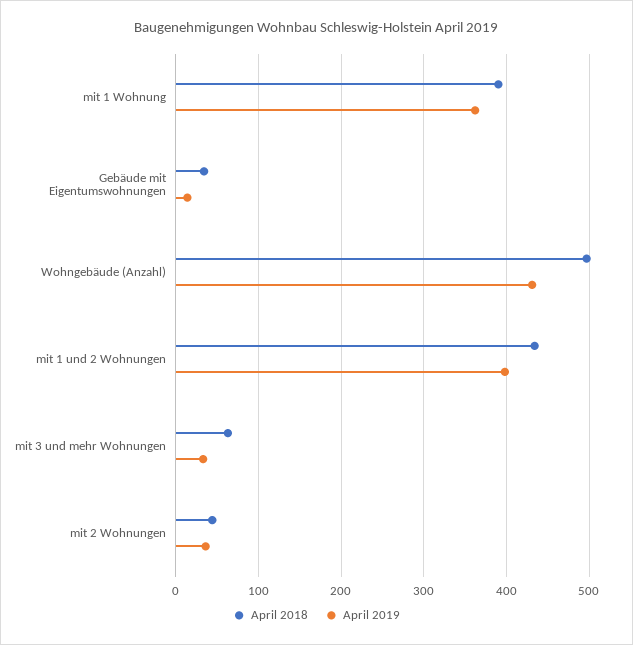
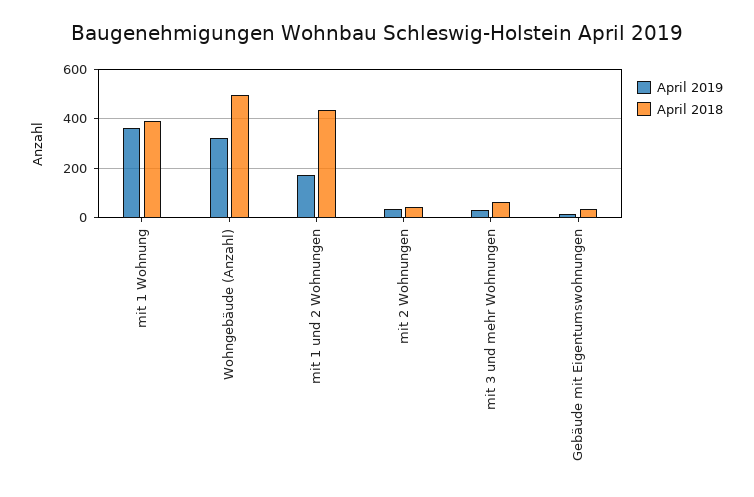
April 2019, Wohngebäude (Anzahl): 430 -> 325
April 2019, mit 1 und 2 Wohnungen: 400 -> 175

